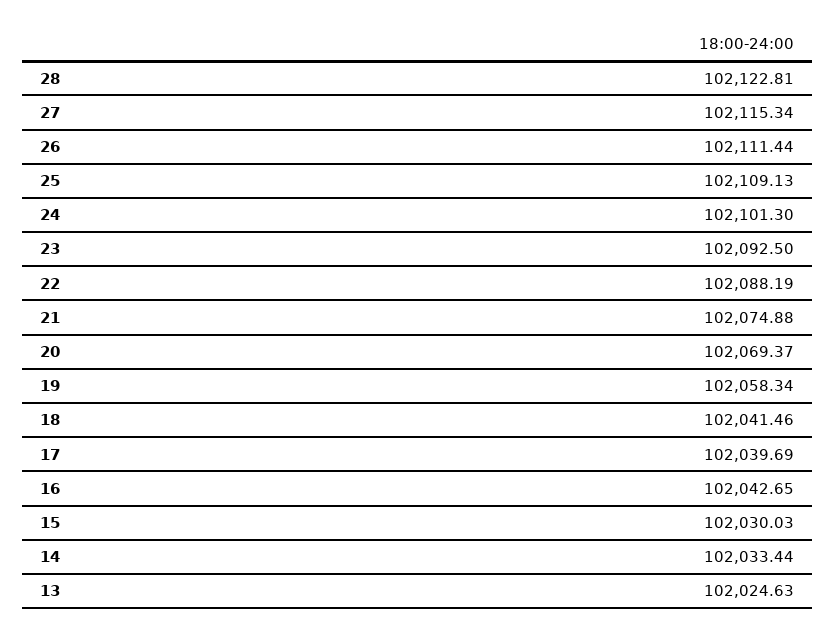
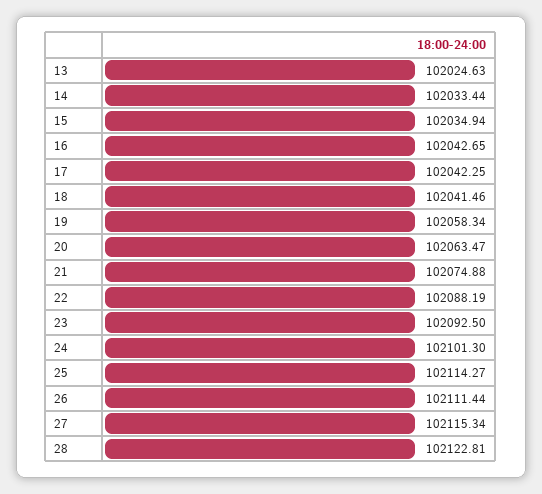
25: 102109.13 -> 102114.27
20: 102069.37 -> 102063.47
17: 102039.69 -> 102042.25
15: 102030.03 -> 102034.94

